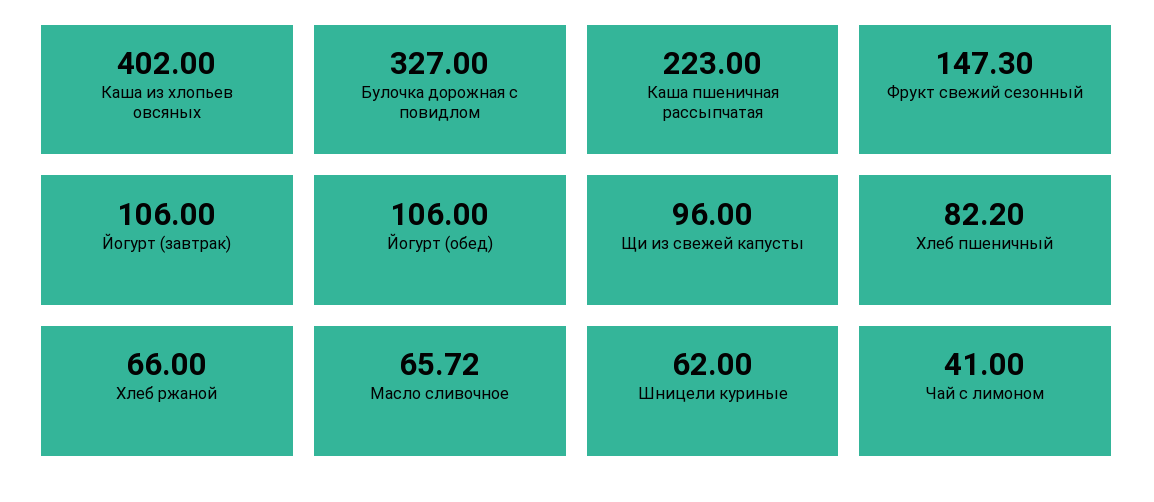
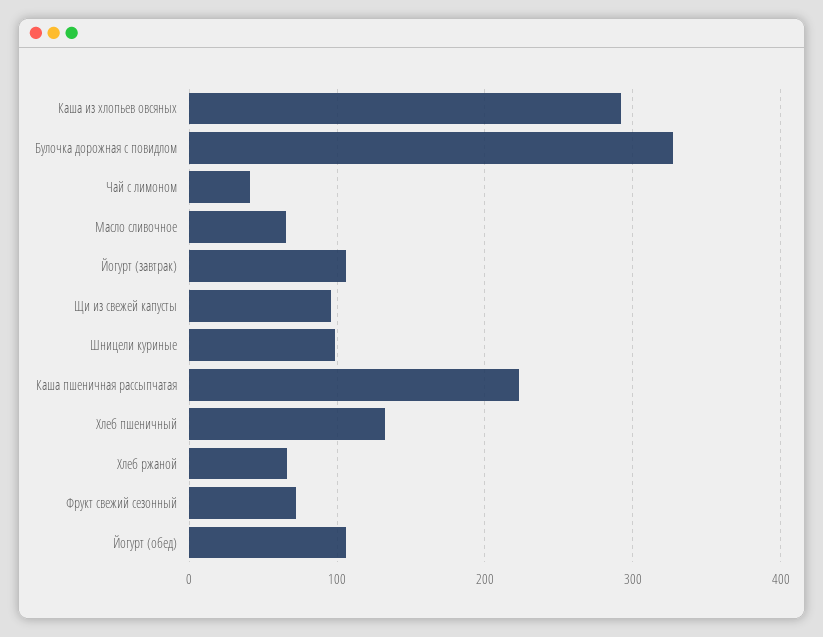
Каша из хлопьев овсяных: 402 -> 290
Фрукт свежий сезонный: 147.3 -> 70
Хлеб пшеничный: 82.2 -> 130
Шницели куриные: 62 -> 100

